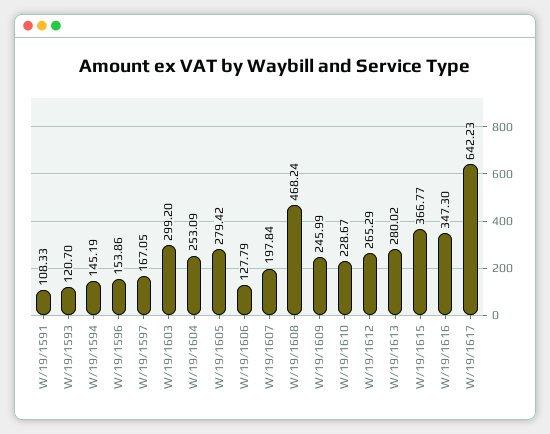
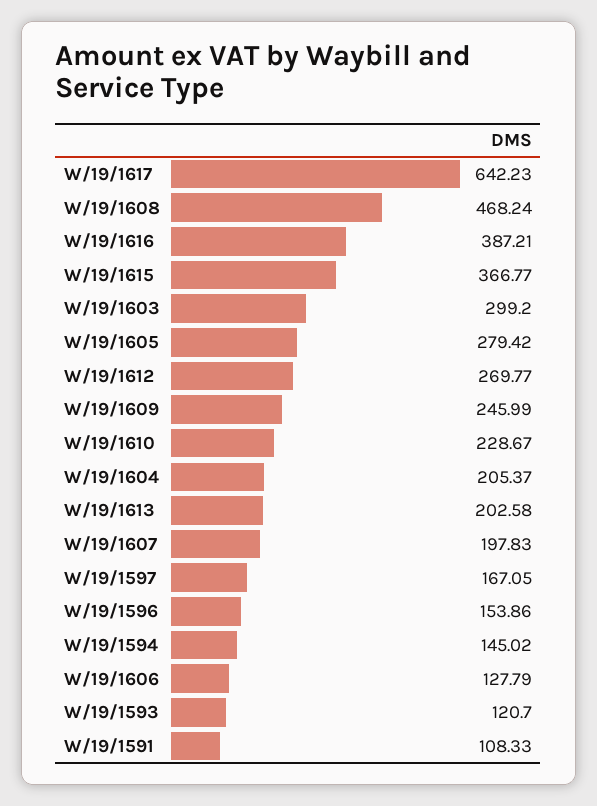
W/19/1594: 145.19 -> 145.02
W/19/1604: 253.09 -> 205.37
W/19/1607: 197.84 -> 197.83
W/19/1612: 265.29 -> 269.77
W/19/1613: 280.02 -> 202.58
W/19/1616: 347.3 -> 387.21

